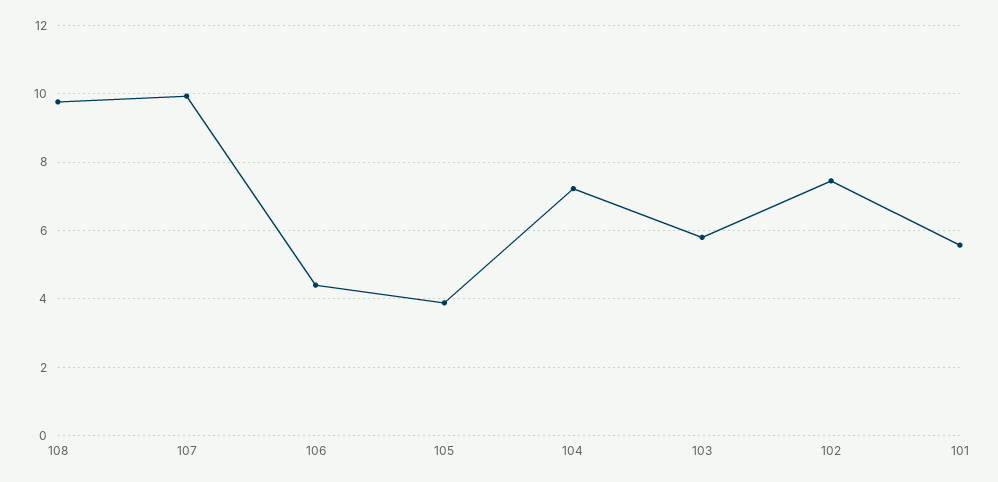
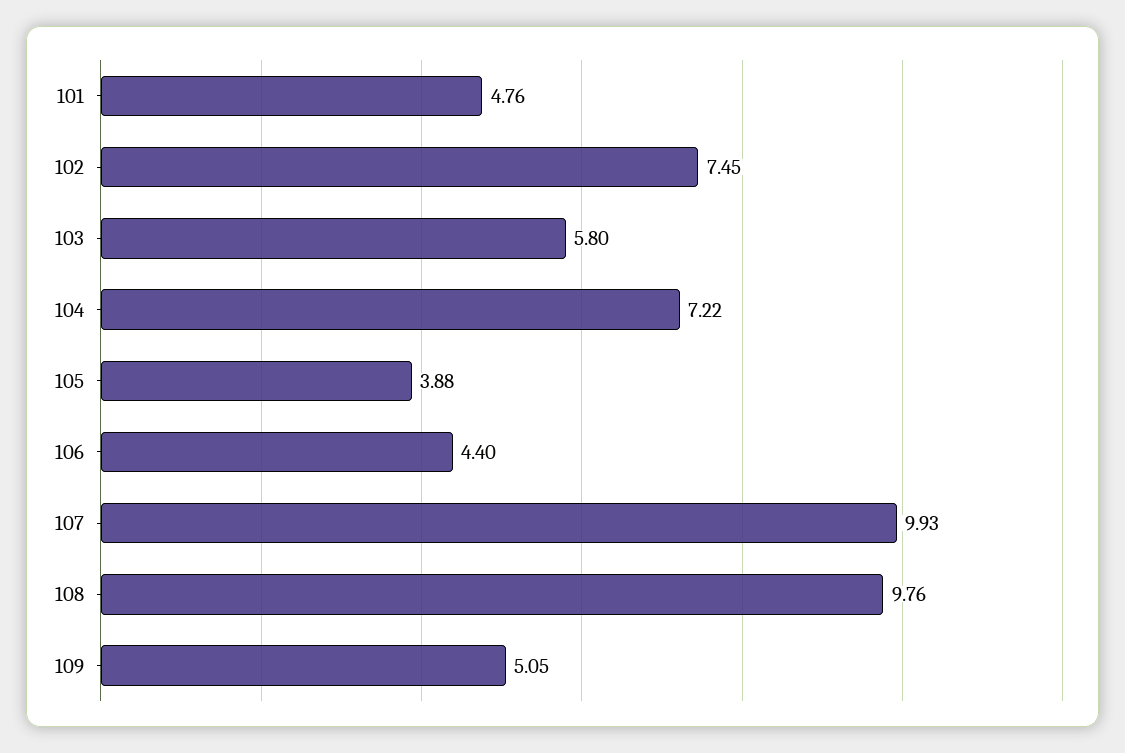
101: 5.6 -> 4.76
109: none -> 5.05

